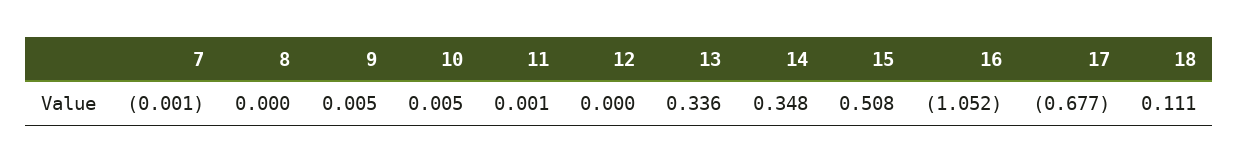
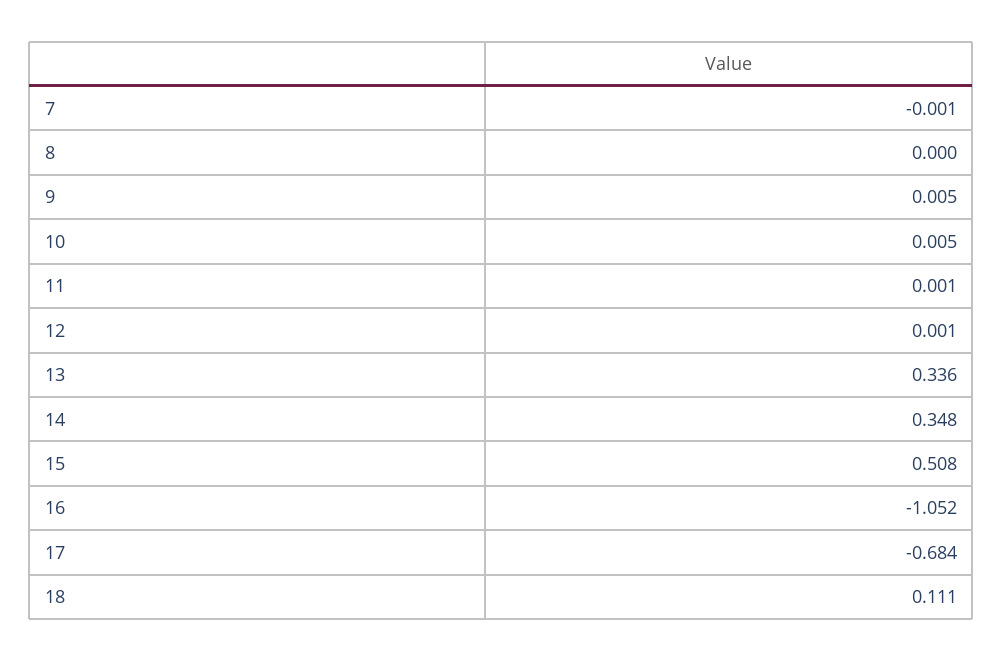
12: 0 -> 0.001
17: -0.677 -> -0.684

